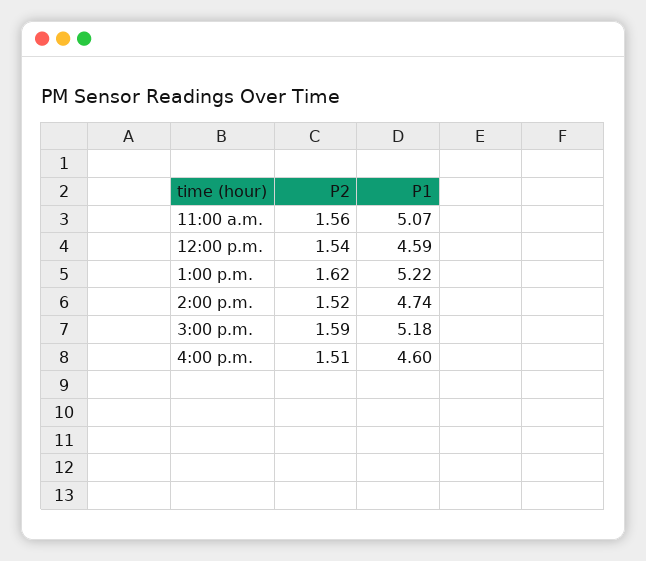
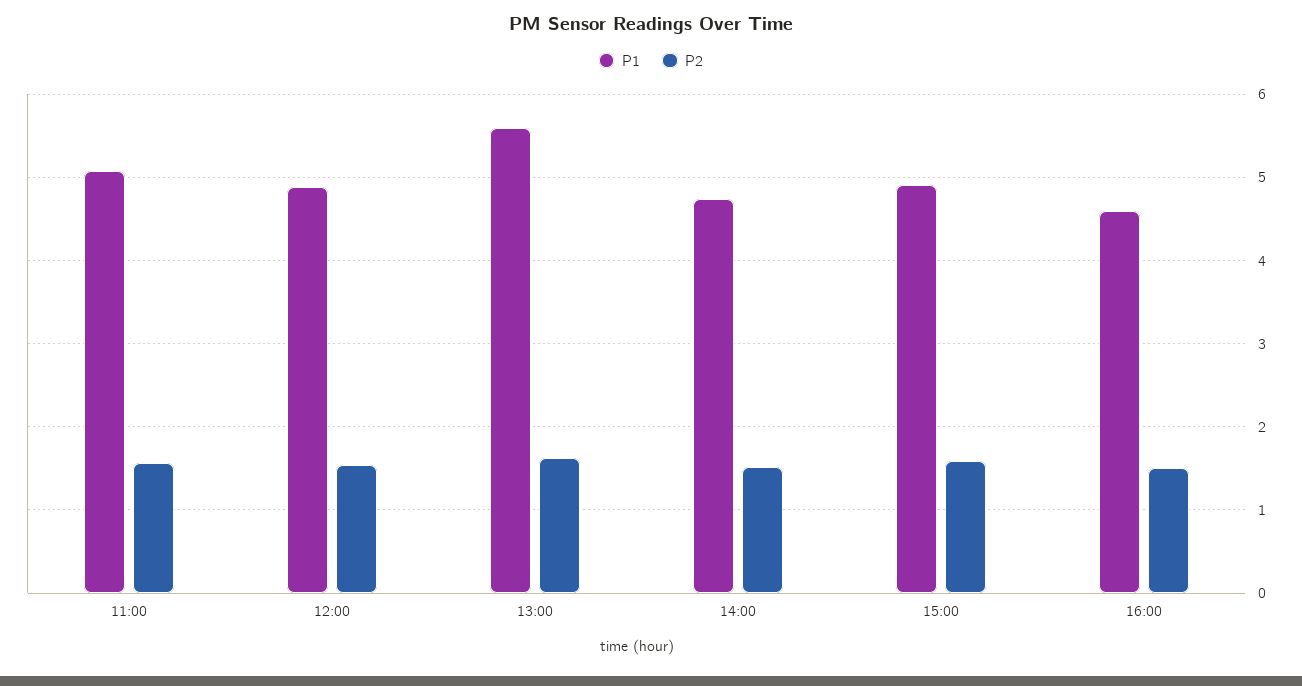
P1, 12:00 p.m.: 4.59 -> 4.9
P1, 1:00 p.m.: 5.22 -> 5.6
P1, 3:00 p.m.: 5.18 -> 4.9

